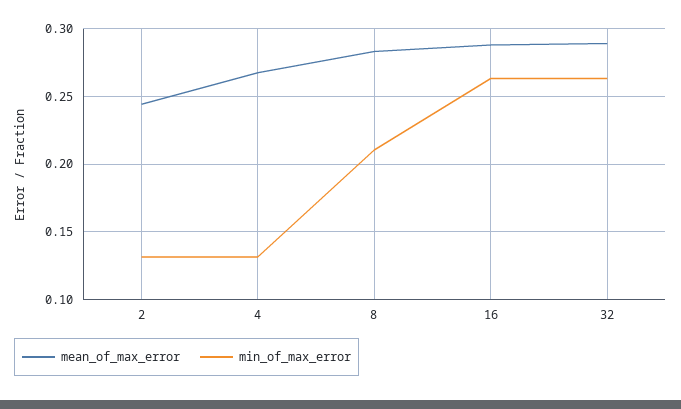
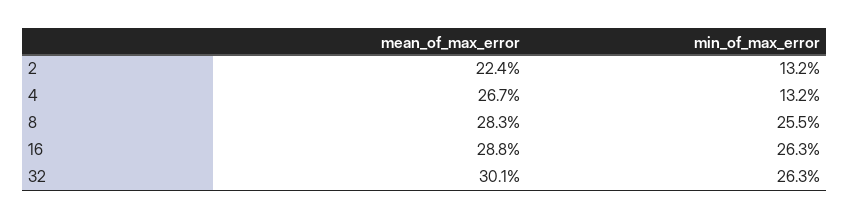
mean_of_max_error, 2: 0.245 -> 0.224
min_of_max_error, 8: 0.21 -> 0.255
mean_of_max_error, 32: 0.29 -> 0.301

